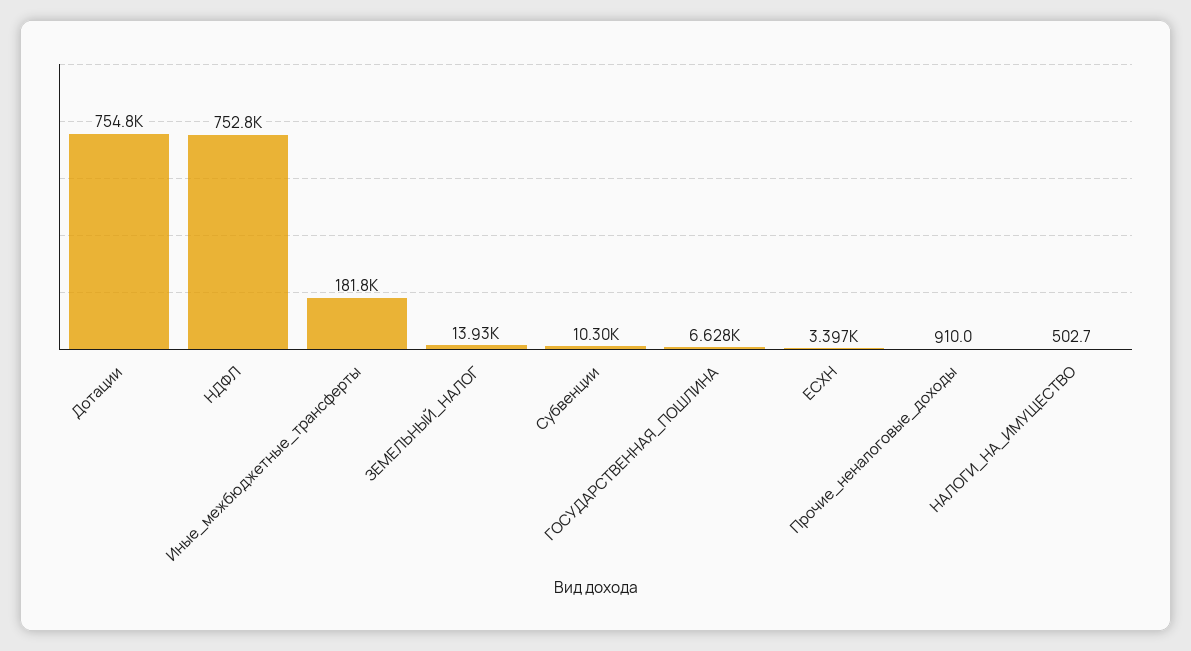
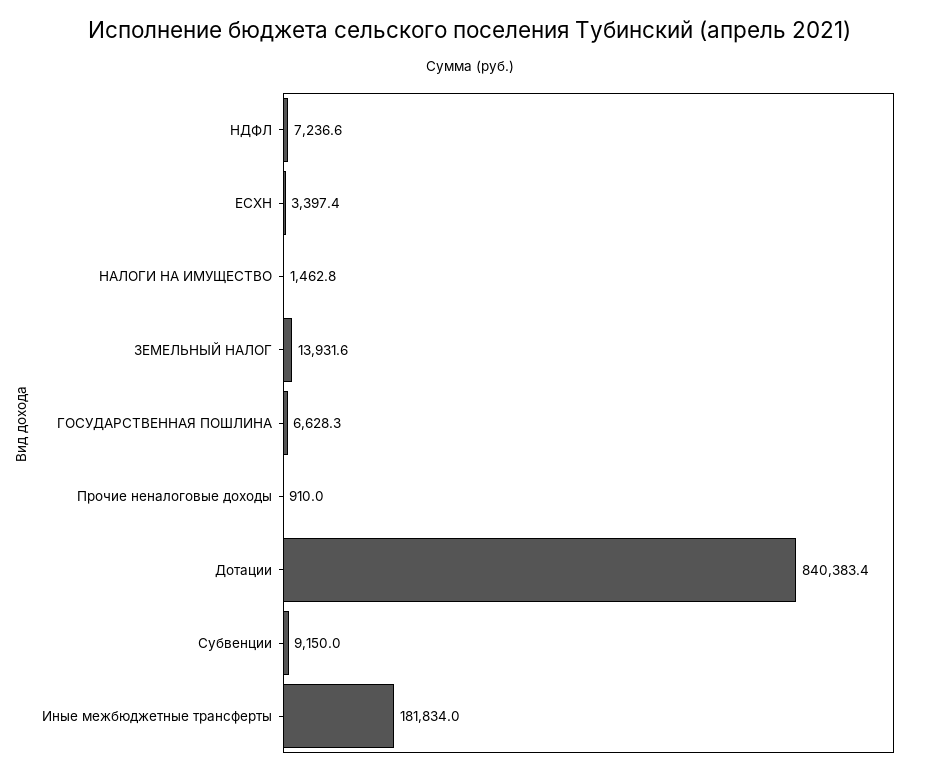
Дотации: 754800 -> 840383.4
НДФЛ: 752800 -> 7236.6
Субвенции: 10300 -> 9150
НАЛОГИ_НА_ИМУЩЕСТВО: 502.7 -> 1462.8

